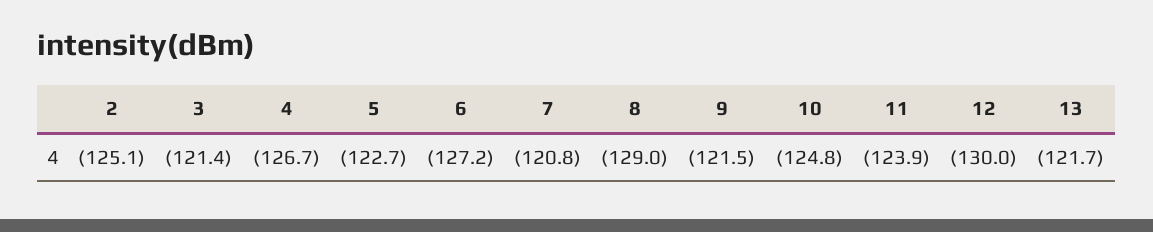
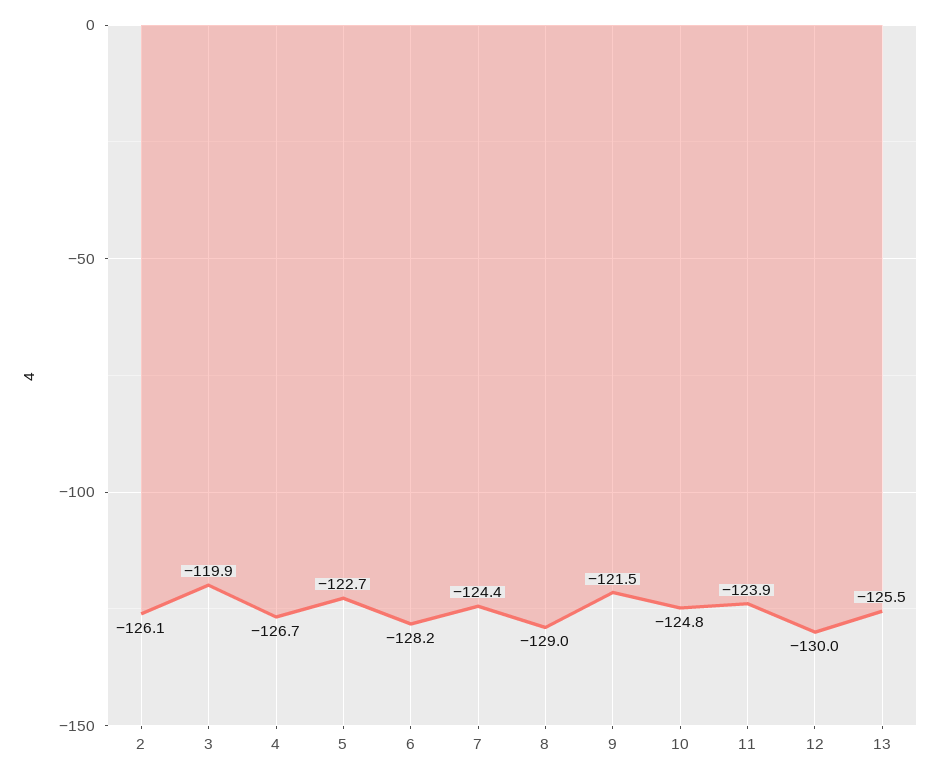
2: -125.1 -> -126.1
3: -121.4 -> -119.9
6: -127.2 -> -128.2
7: -120.8 -> -124.4
13: -121.7 -> -125.5

